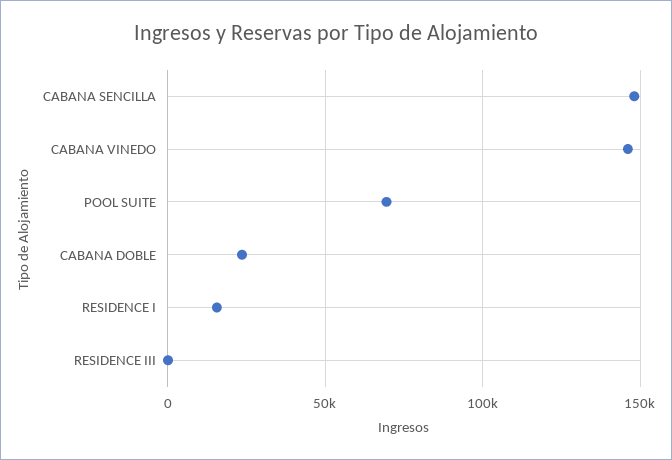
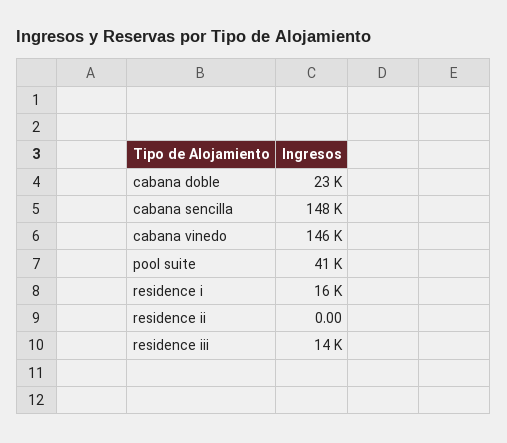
POOL SUITE: 70000 -> 41000
RESIDENCE III: 0 -> 14000
residence ii: none -> 0

